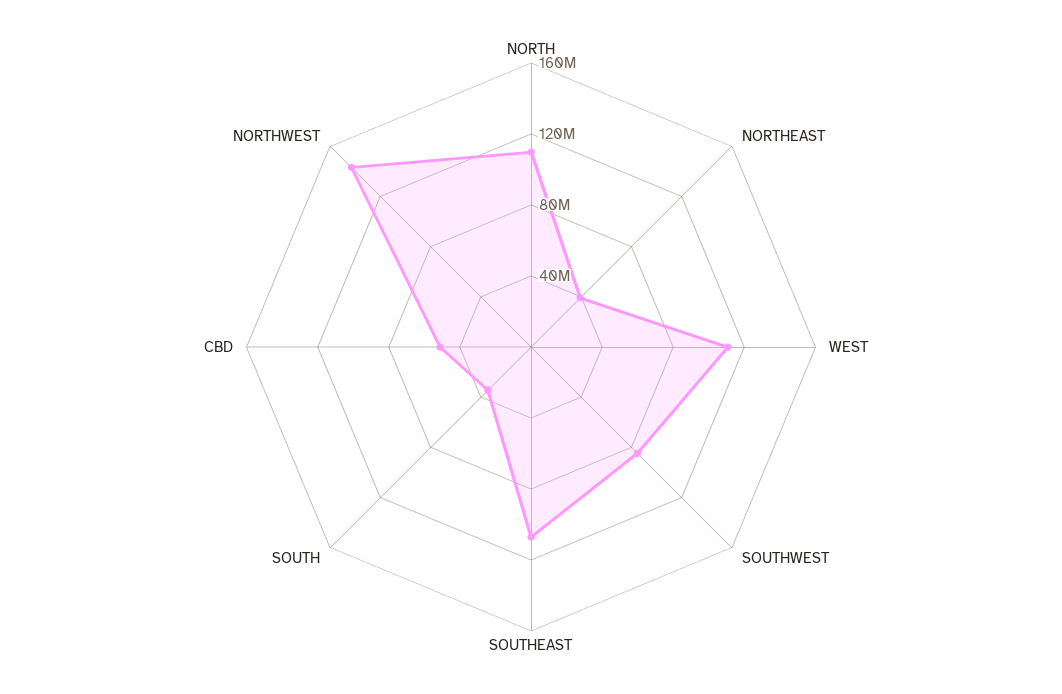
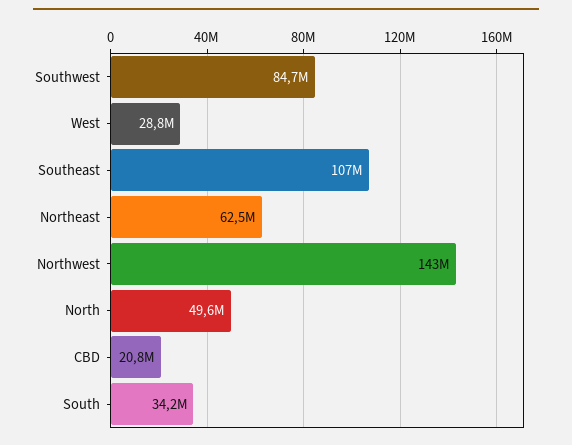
NORTH: 110000000 -> 49600000
NORTHEAST: 40000000 -> 62500000
WEST: 110000000 -> 28800000
CBD: 50000000 -> 20800000

